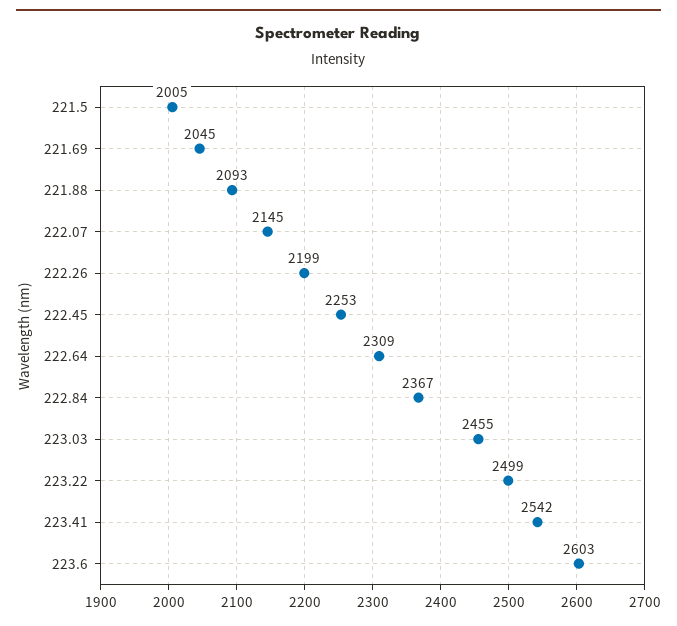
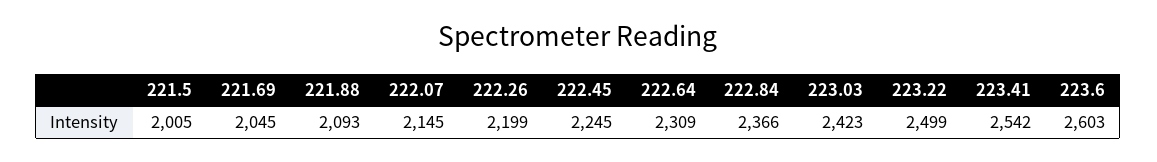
222.45: 2253 -> 2245
222.84: 2367 -> 2366
223.03: 2455 -> 2423

